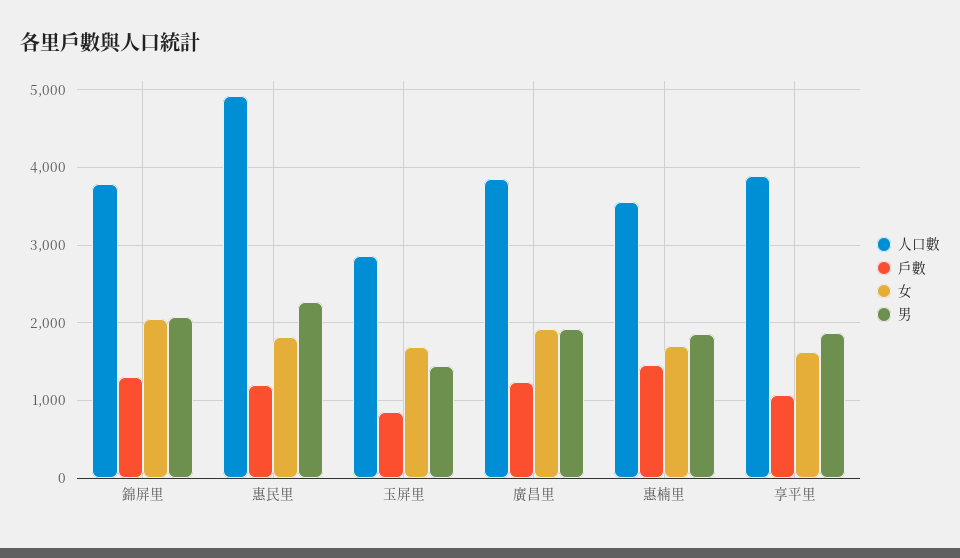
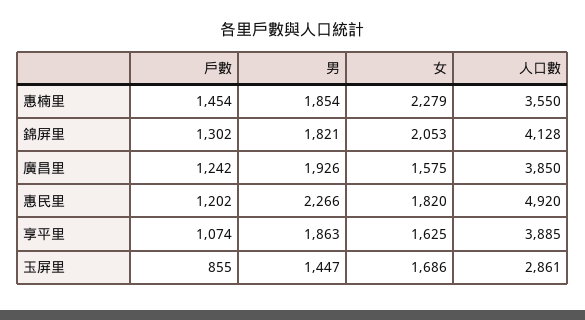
人口數, 錦屏里: 3800 -> 4128
男, 錦屏里: 2100 -> 1821
女, 廣昌里: 1900 -> 1575
女, 惠楠里: 1700 -> 2279

